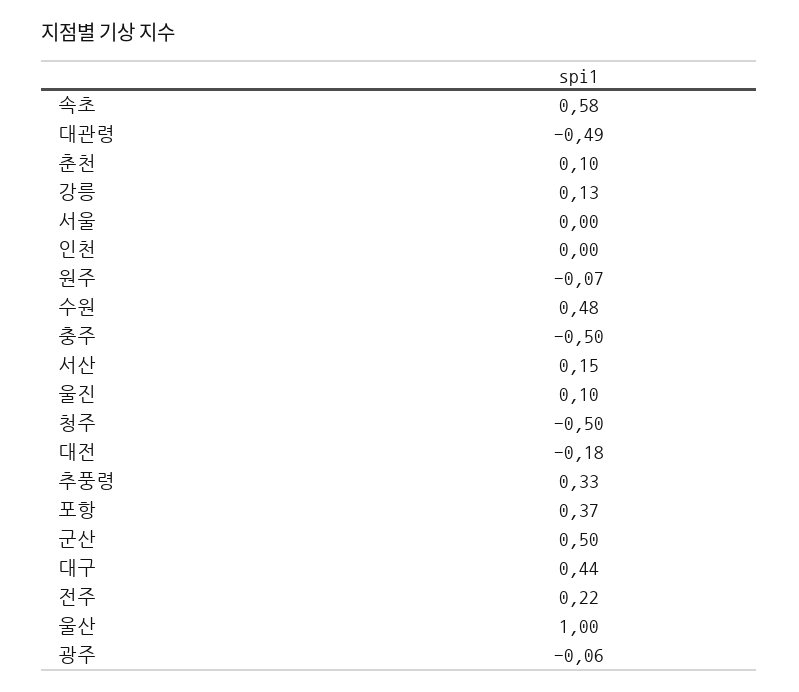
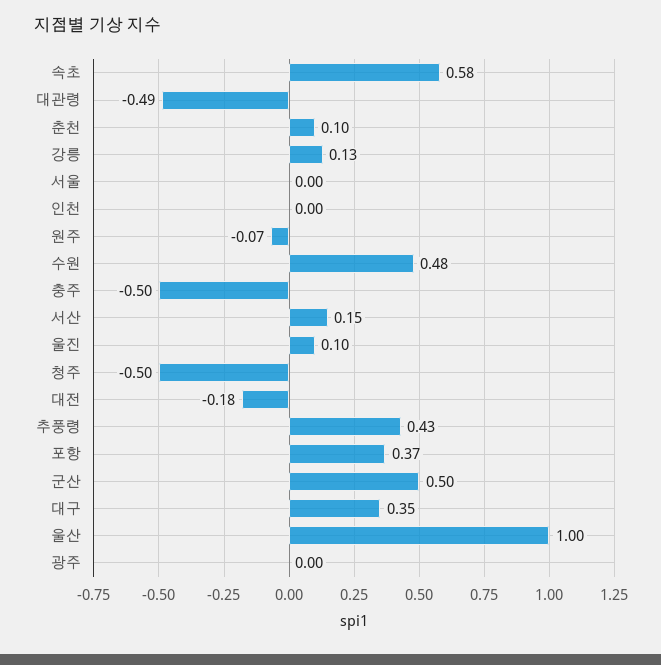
추풍령: 0.33 -> 0.43
대구: 0.44 -> 0.35
전주: 0.22 -> none
광주: -0.06 -> 0

